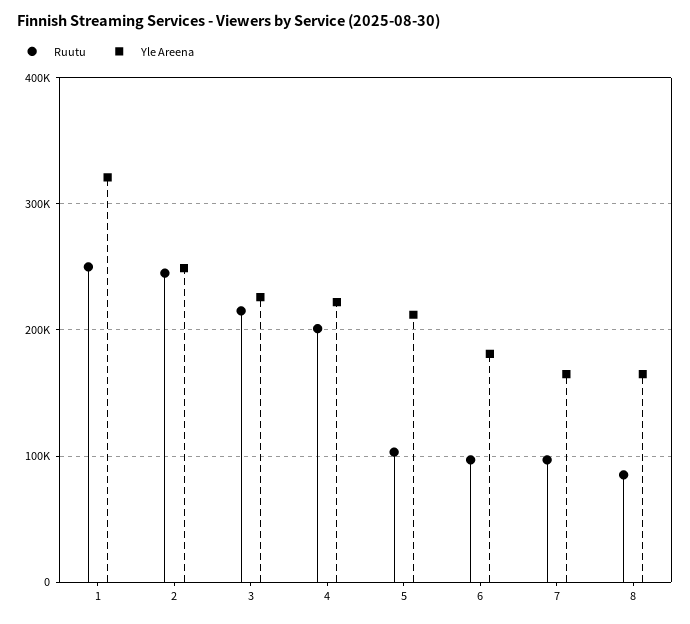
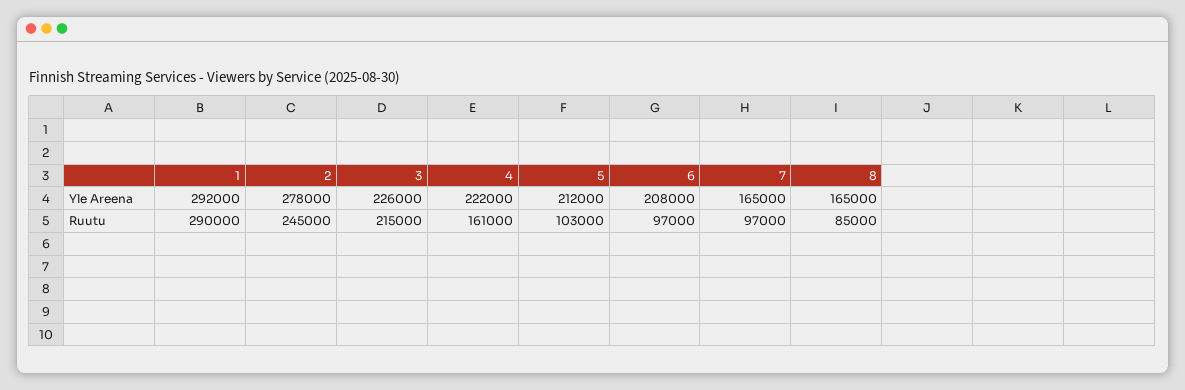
Ruutu, 1: 250000 -> 290000
Yle Areena, 1: 320000 -> 292000
Yle Areena, 2: 250000 -> 278000
Ruutu, 4: 200000 -> 161000
Yle Areena, 6: 180000 -> 208000

